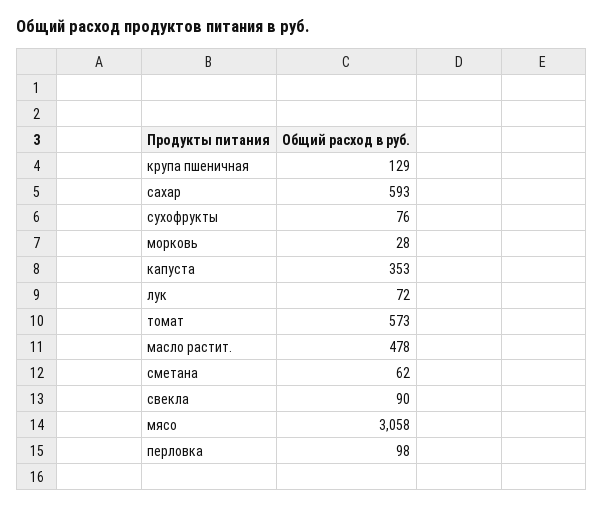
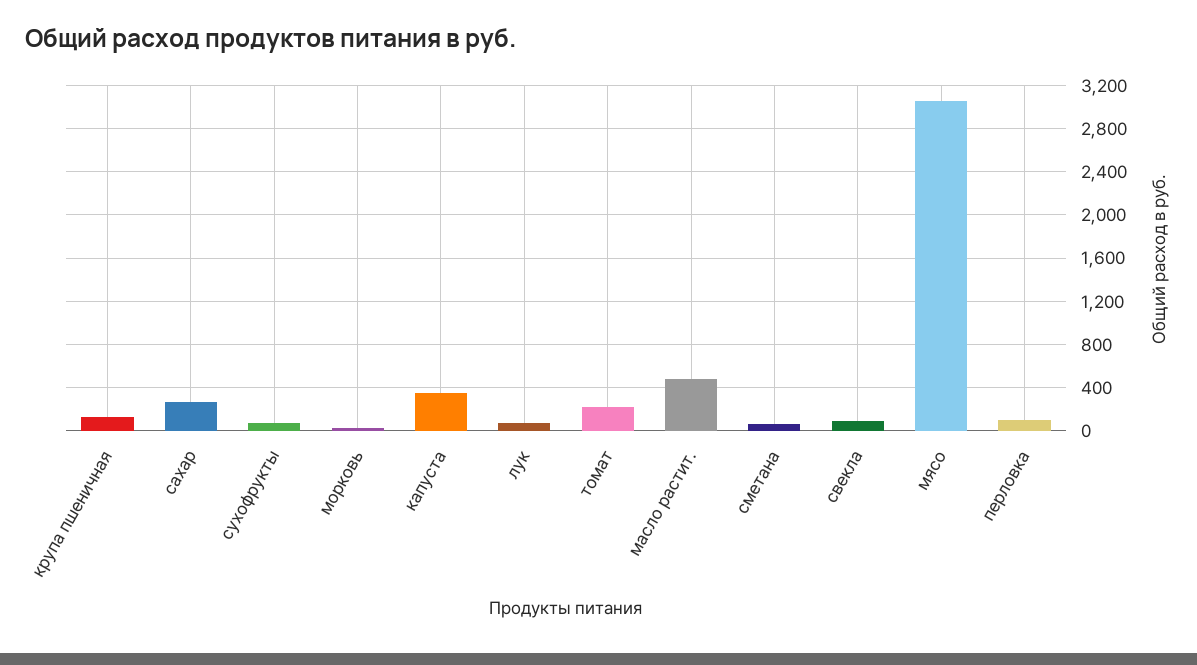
сахар: 593 -> 300
томат: 573 -> 200

